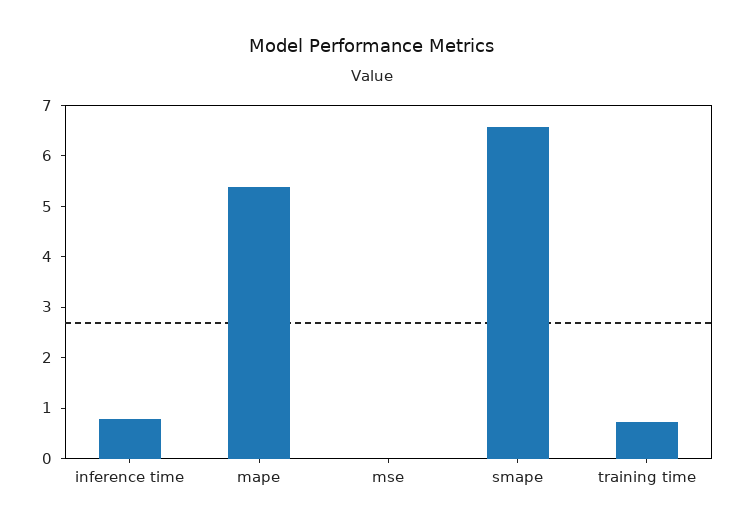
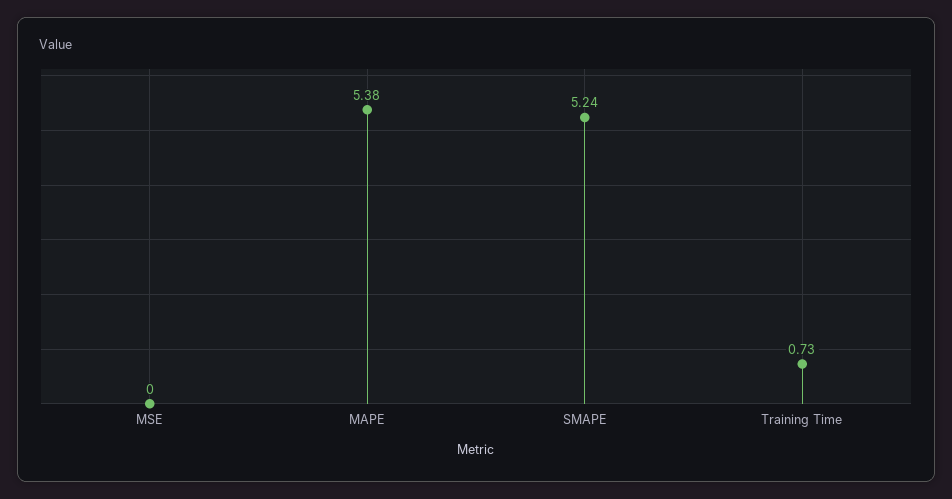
inference time: 0.8 -> none
smape: 6.6 -> 5.24

